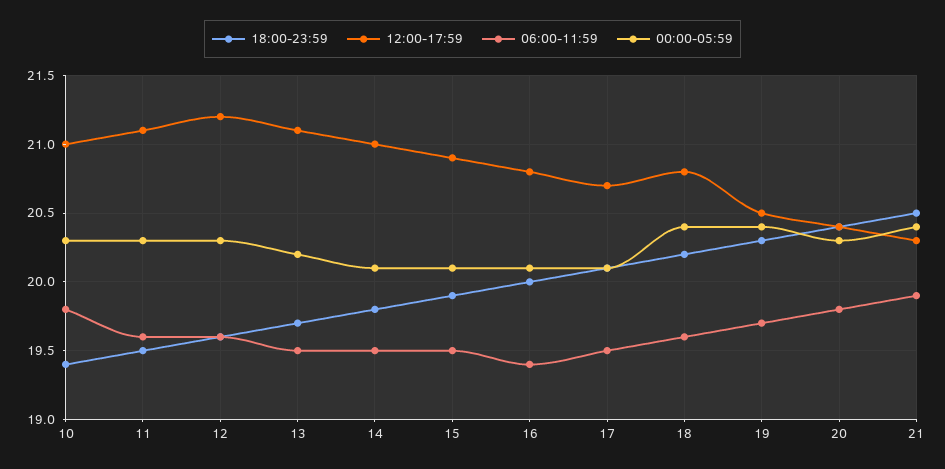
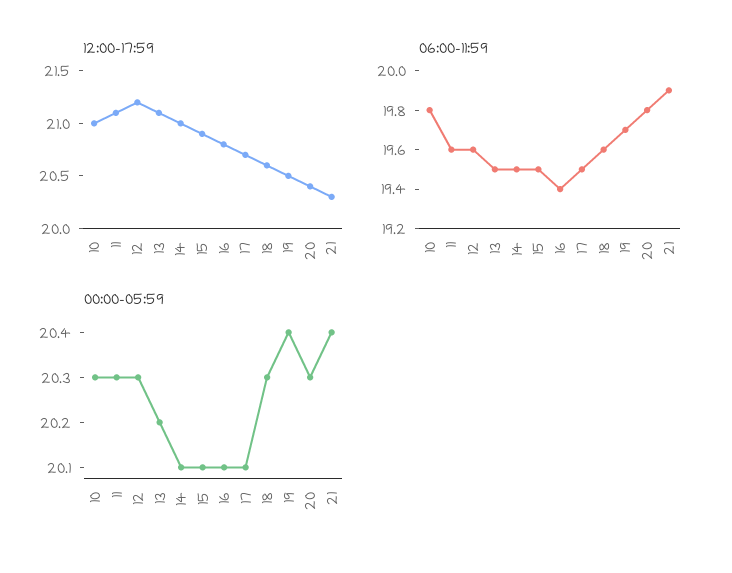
18:00-23:59, 10: 19.4 -> none
18:00-23:59, 11: 19.5 -> none
18:00-23:59, 12: 19.6 -> none
18:00-23:59, 13: 19.7 -> none
18:00-23:59, 14: 19.8 -> none
18:00-23:59, 15: 19.9 -> none
18:00-23:59, 16: 20 -> none
18:00-23:59, 17: 20.1 -> none
18:00-23:59, 18: 20.2 -> none
12:00-17:59, 18: 20.8 -> 20.6
00:00-05:59, 18: 20.4 -> 20.3
18:00-23:59, 19: 20.3 -> none
18:00-23:59, 20: 20.4 -> none
18:00-23:59, 21: 20.5 -> none

